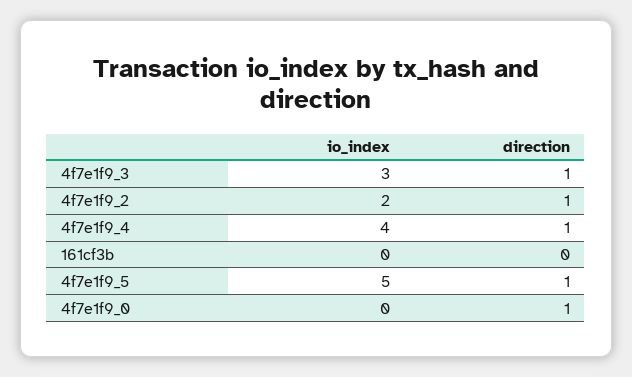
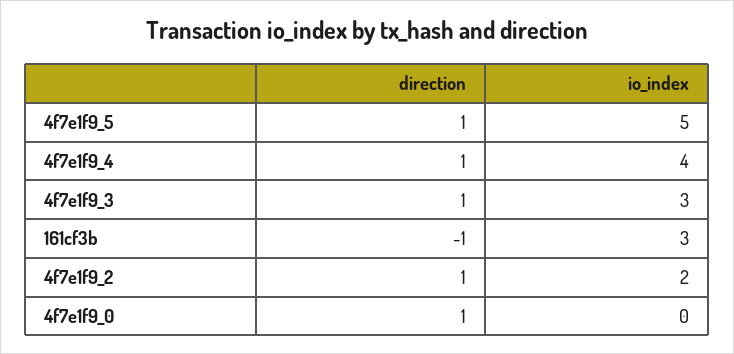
io_index, 161cf3b: 0 -> 3
direction, 161cf3b: 0 -> -1

